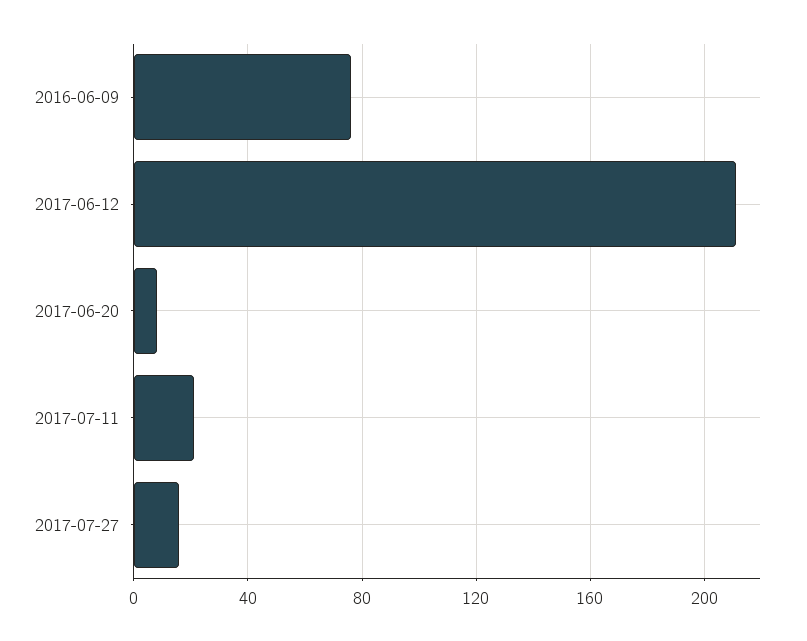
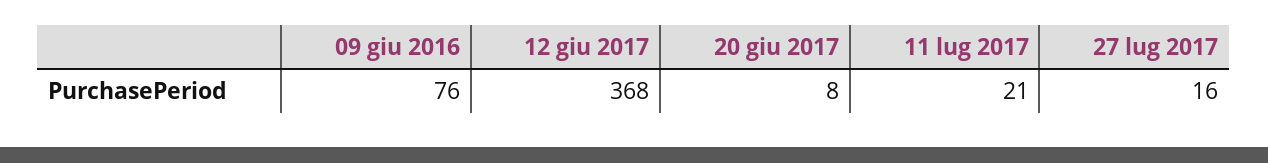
2017-06-12: 210 -> 368

